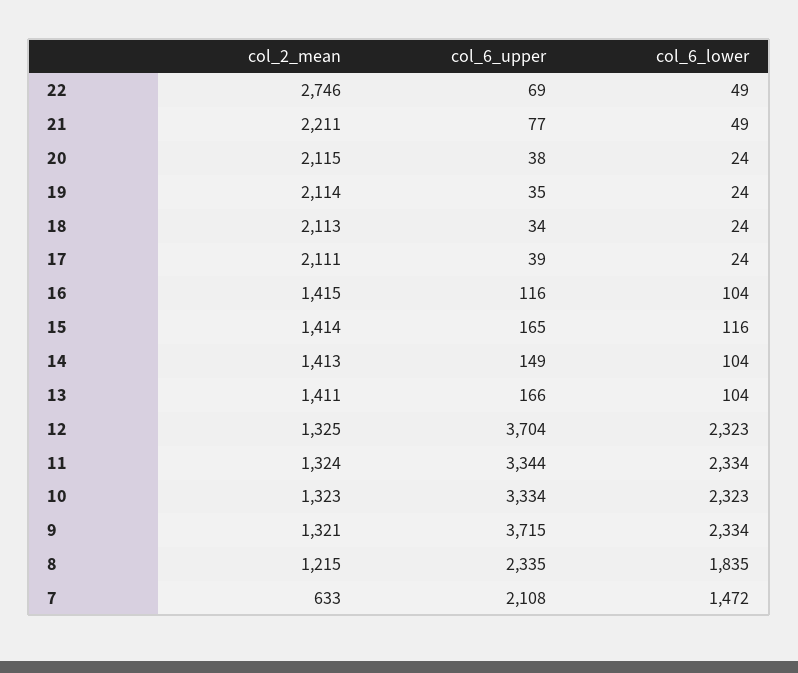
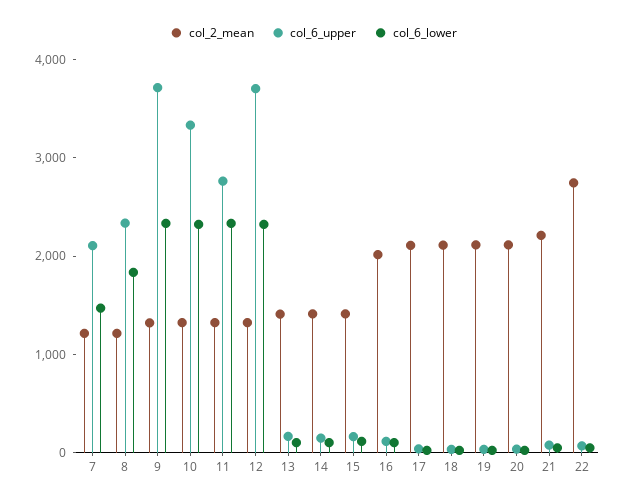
col_2_mean, 16: 1415 -> 2000
col_6_upper, 11: 3344 -> 2800
col_2_mean, 7: 633 -> 1200

